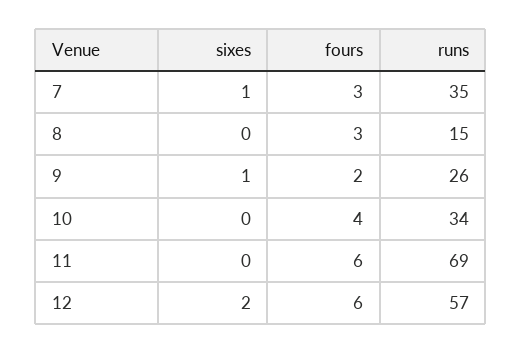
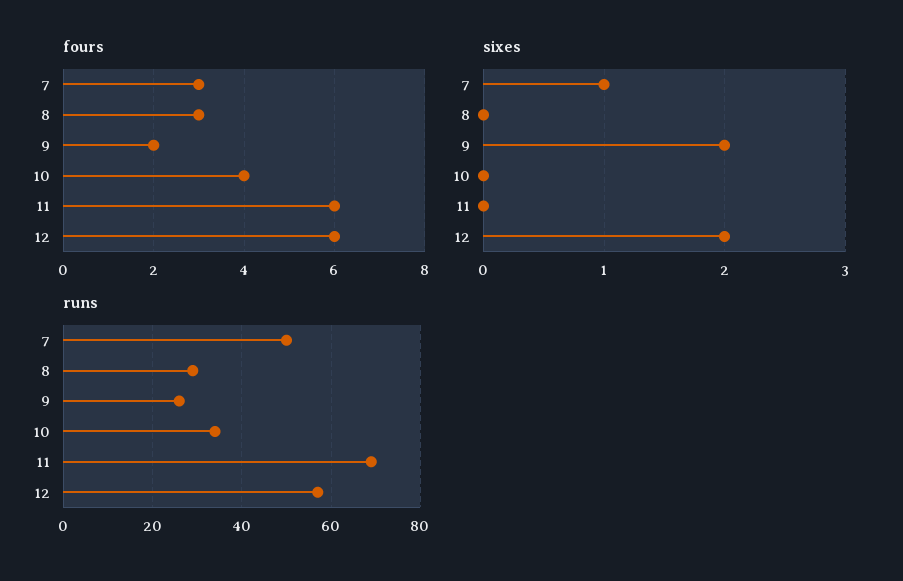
runs, 7: 35 -> 50
runs, 8: 15 -> 30
sixes, 9: 1 -> 2

